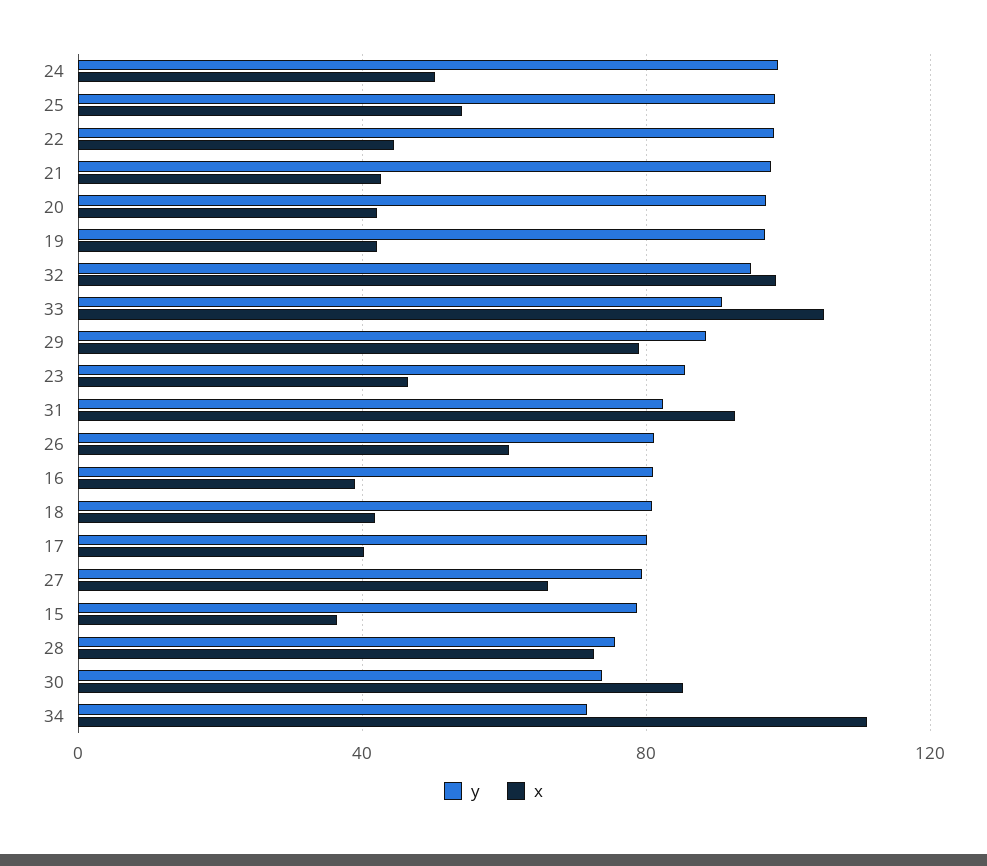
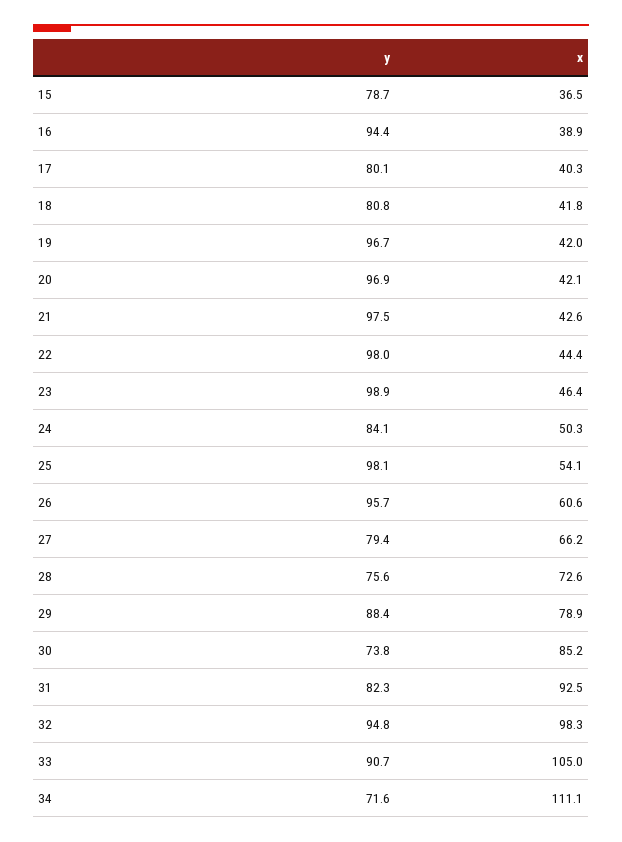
y, 24: 100 -> 84.1
y, 23: 85 -> 98.9
y, 26: 80 -> 95.7
y, 16: 80 -> 94.4

